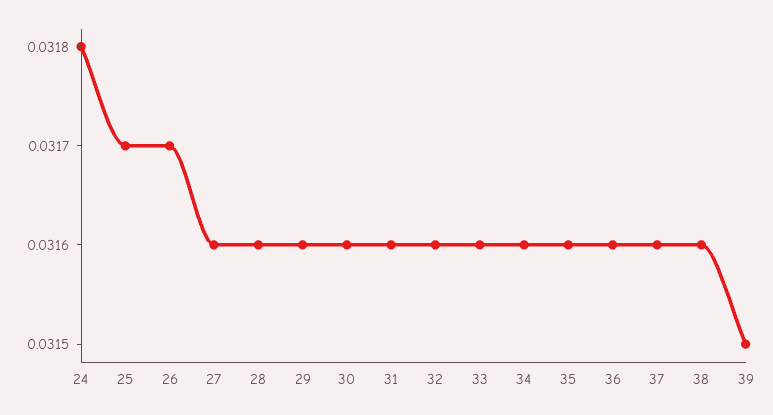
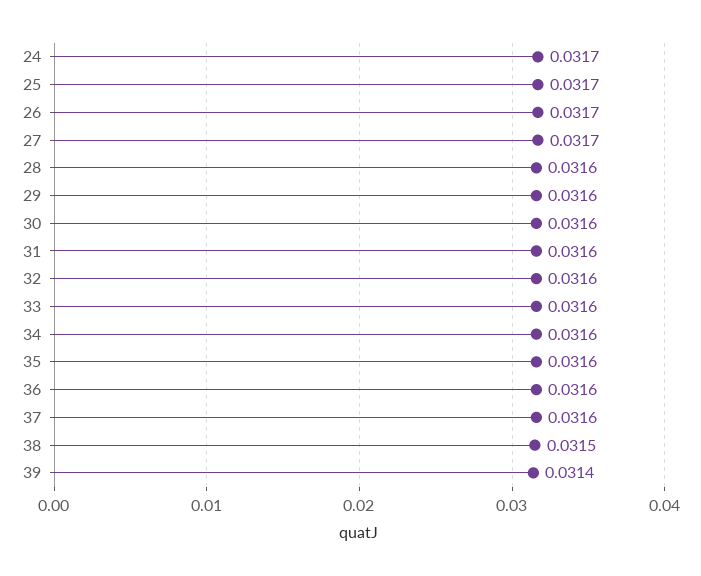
24: 0.0318 -> 0.0317
27: 0.0316 -> 0.0317
38: 0.0316 -> 0.0315
39: 0.0315 -> 0.0314

